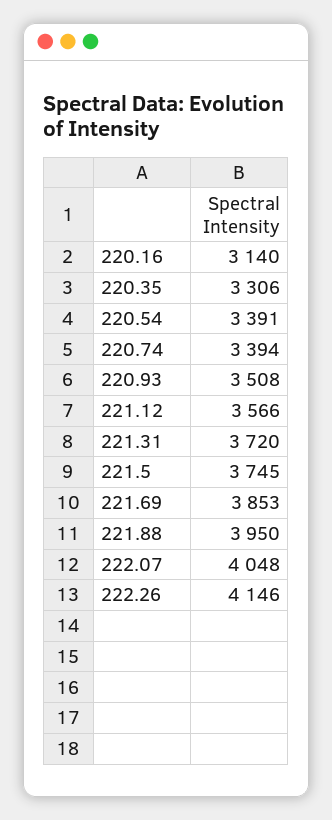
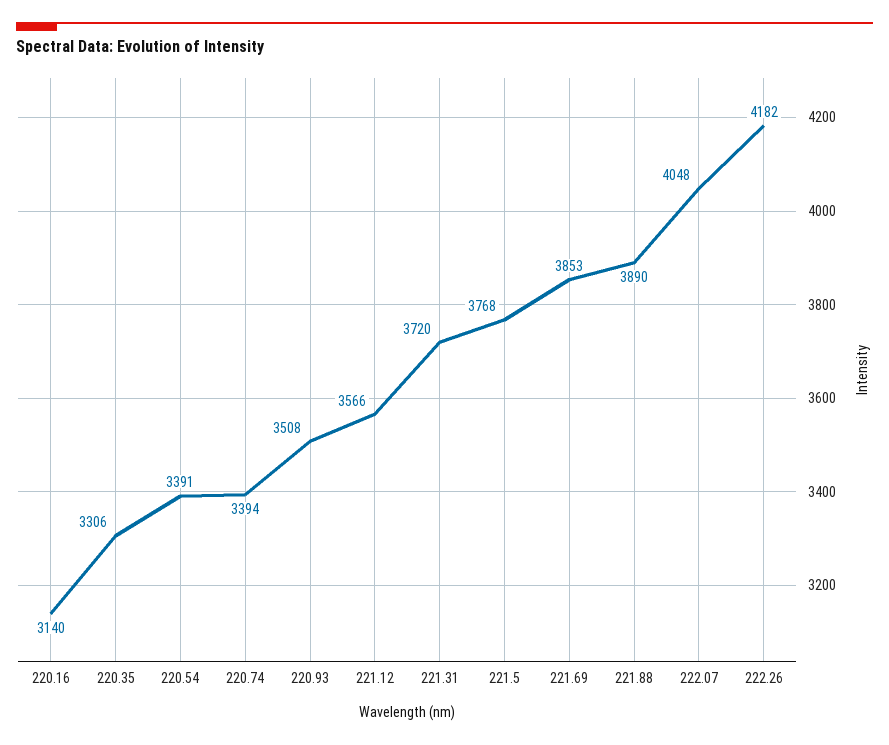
221.5: 3745 -> 3768
221.88: 3950 -> 3890
222.26: 4146 -> 4182

